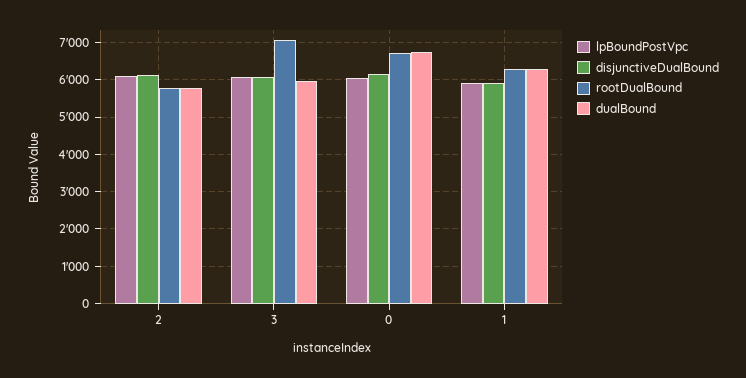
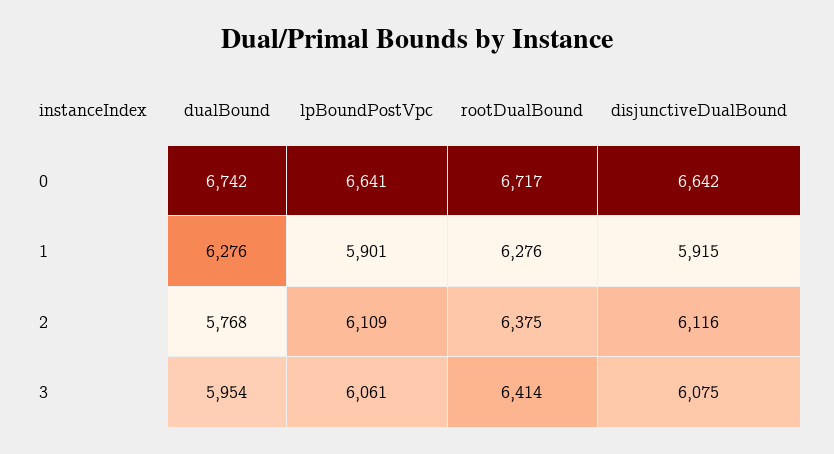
rootDualBound, 2: 5800 -> 6375
rootDualBound, 3: 7000 -> 6414
lpBoundPostVpc, 0: 6000 -> 6641
disjunctiveDualBound, 0: 6200 -> 6642

